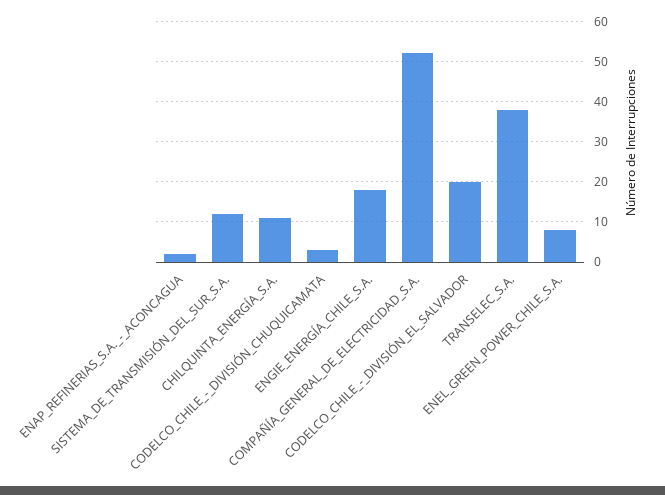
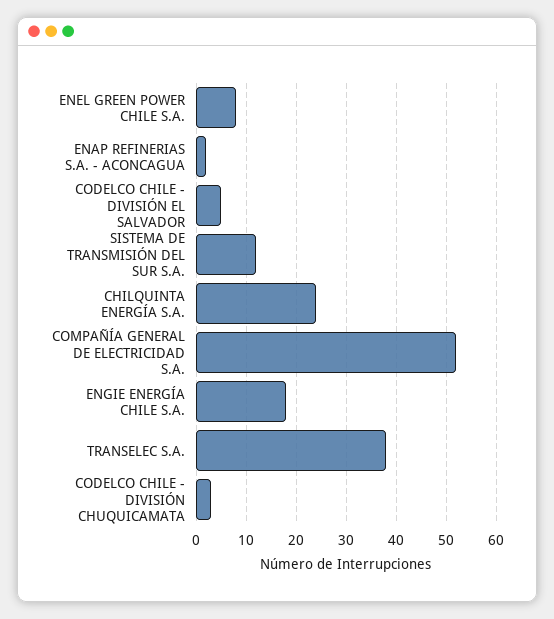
CHILQUINTA_ENERGÍA_S.A.: 10 -> 25
CODELCO_CHILE_-_DIVISIÓN_EL_SALVADOR: 20 -> 5

